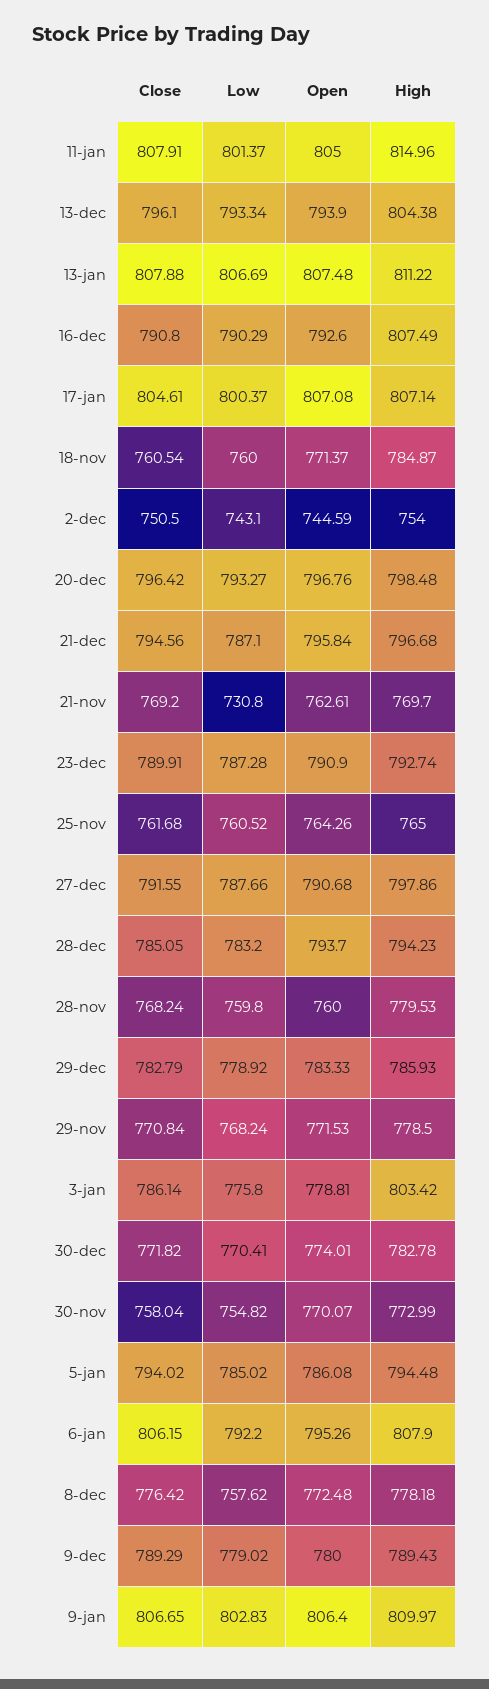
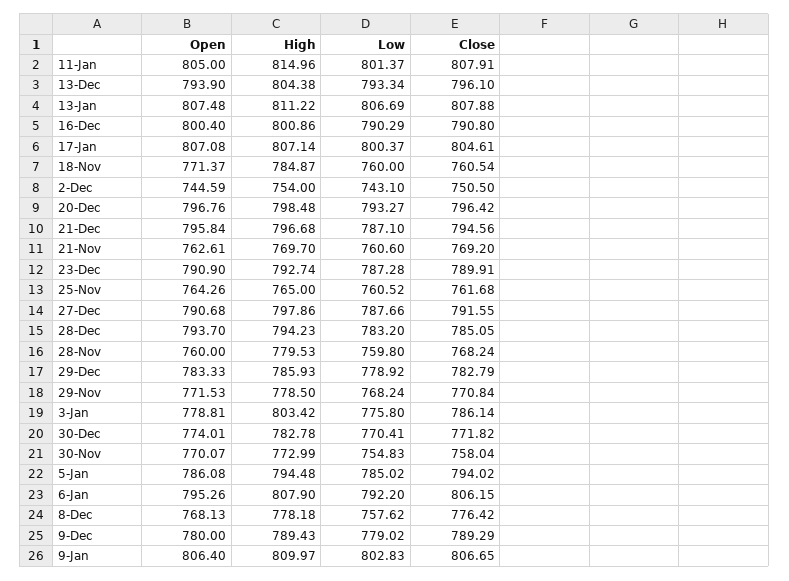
Open, 16-dec: 792.6 -> 800.4
High, 16-dec: 807.49 -> 800.86
Low, 21-nov: 730.8 -> 760.6
Low, 30-nov: 754.82 -> 754.83
Open, 8-dec: 772.48 -> 768.13

